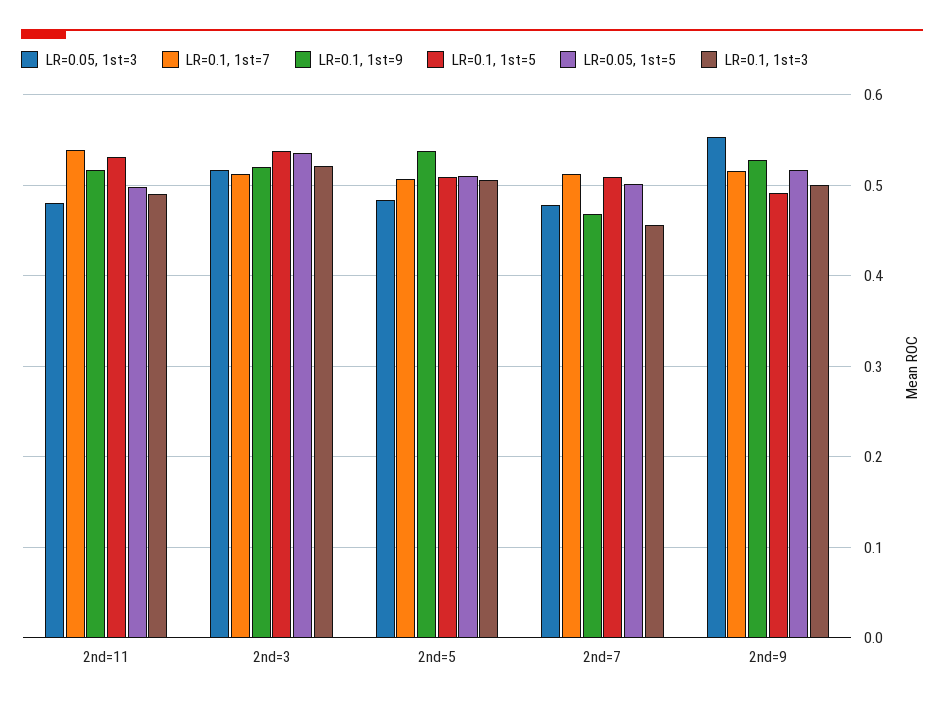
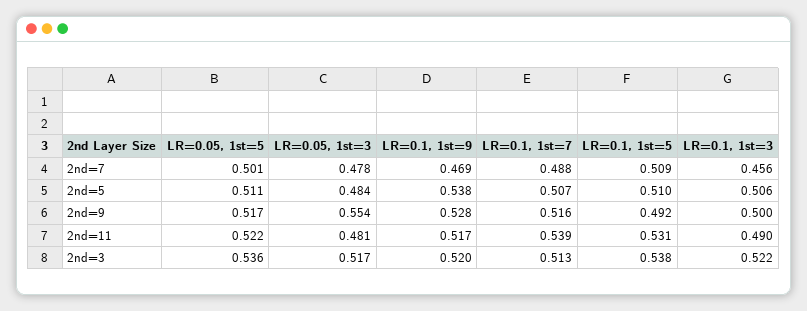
LR=0.05, 1st=5, 2nd=11: 0.5 -> 0.522
LR=0.1, 1st=7, 2nd=7: 0.51 -> 0.488

